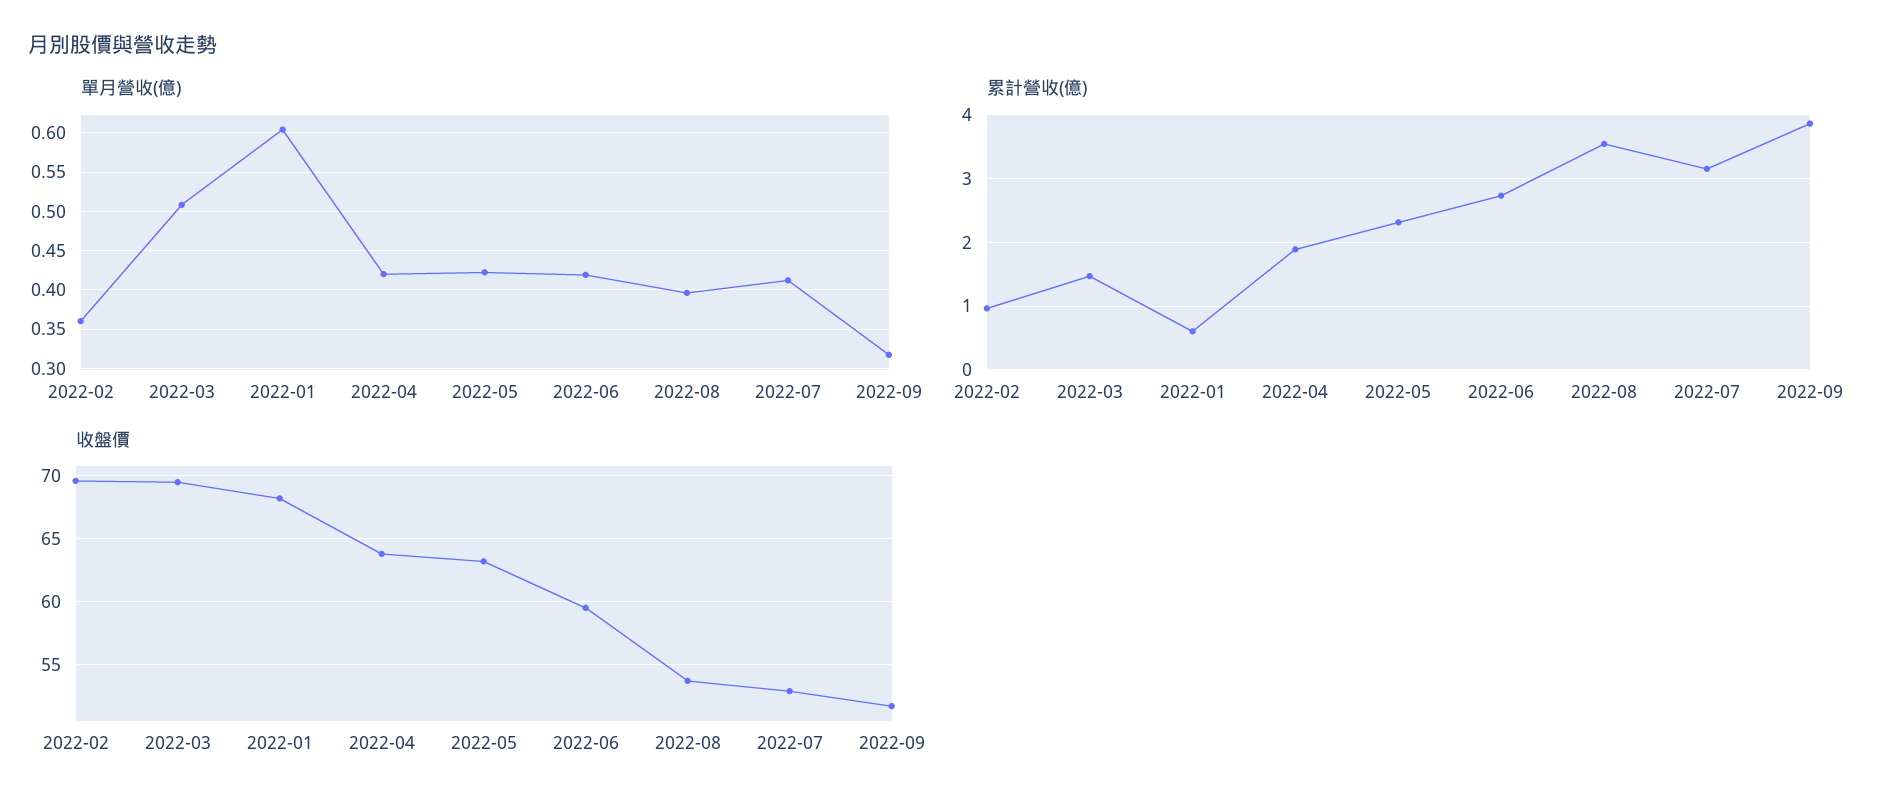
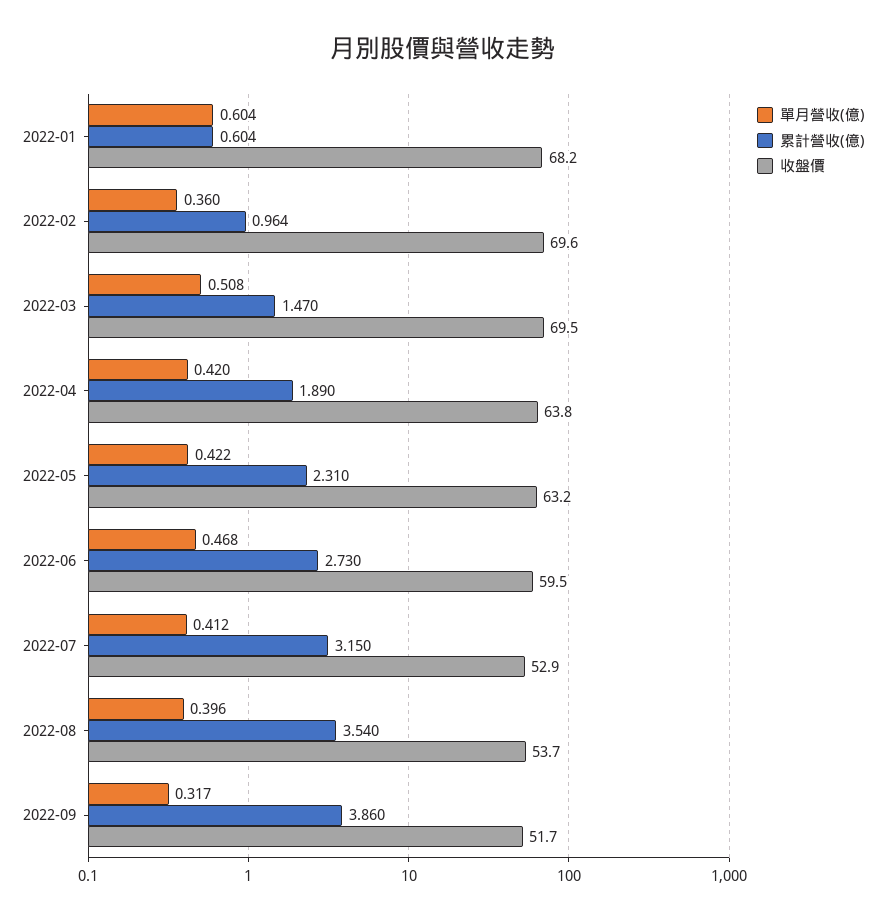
單月營收(億), 2022-06: 0.42 -> 0.468

